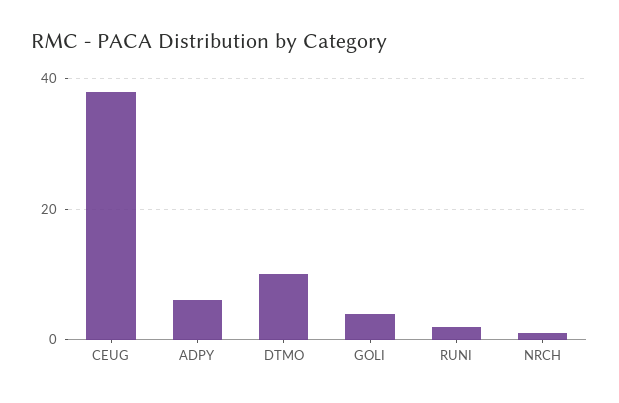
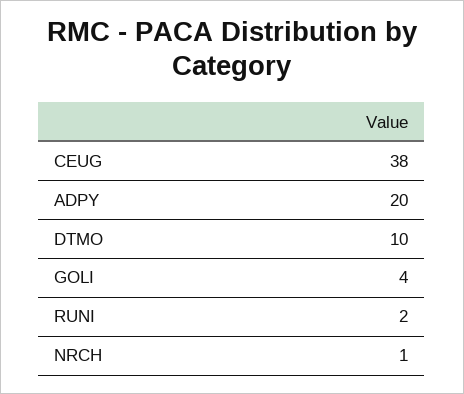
ADPY: 5 -> 20

